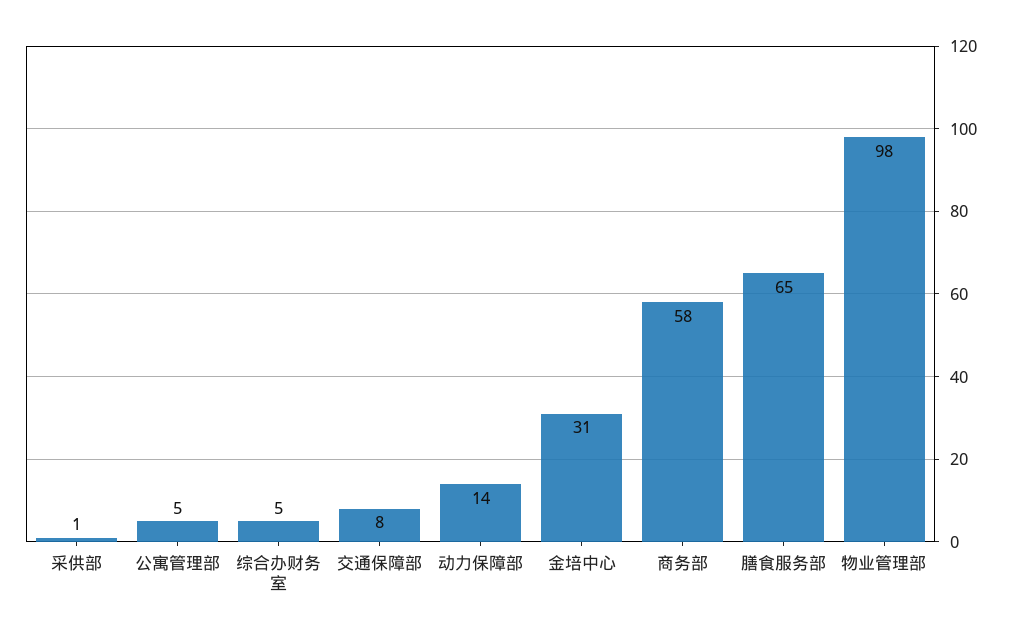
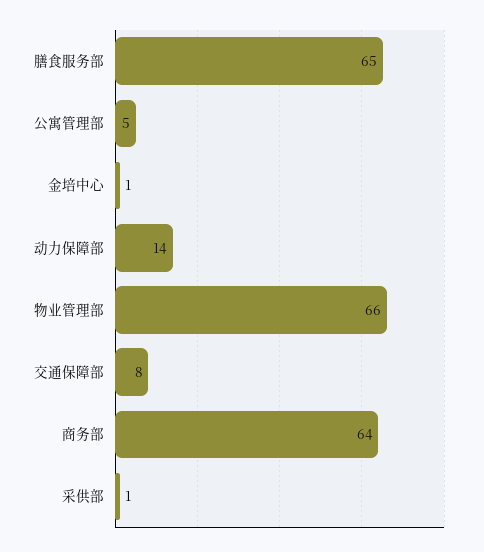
综合办财务室: 5 -> none
金培中心: 31 -> 1
商务部: 58 -> 64
物业管理部: 98 -> 66

